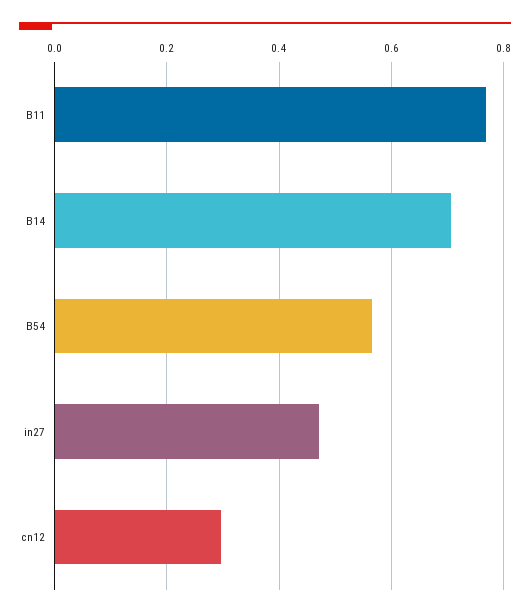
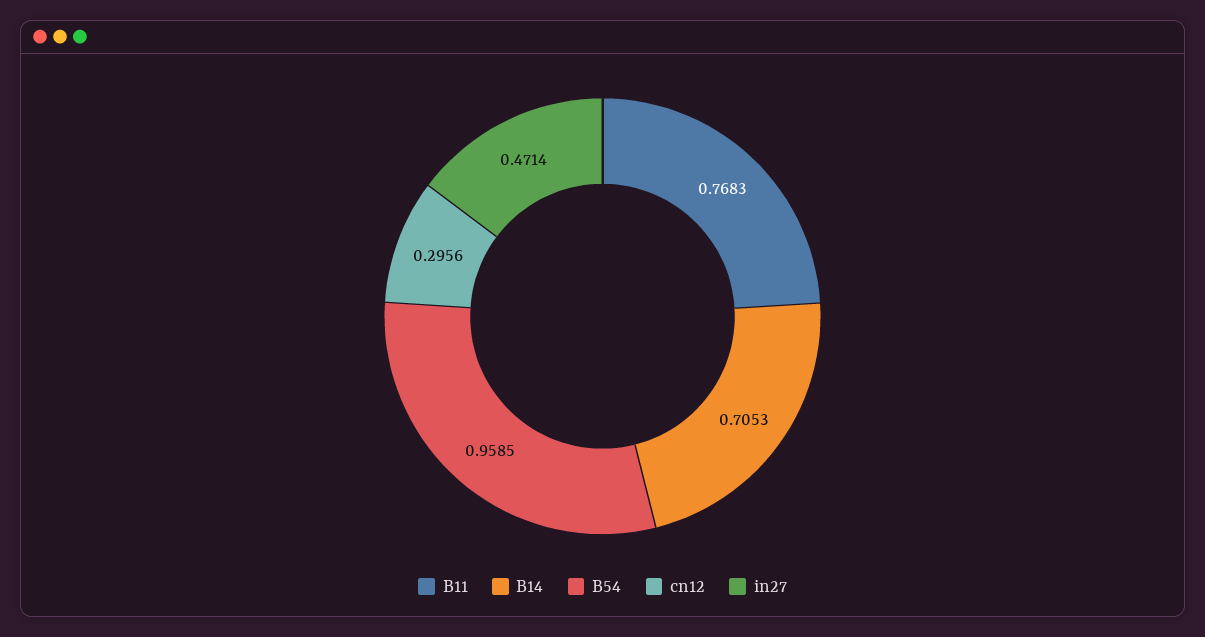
B54: 0.56 -> 0.9585

